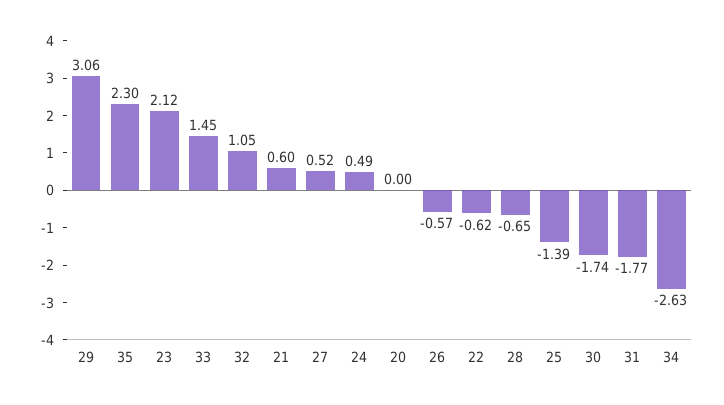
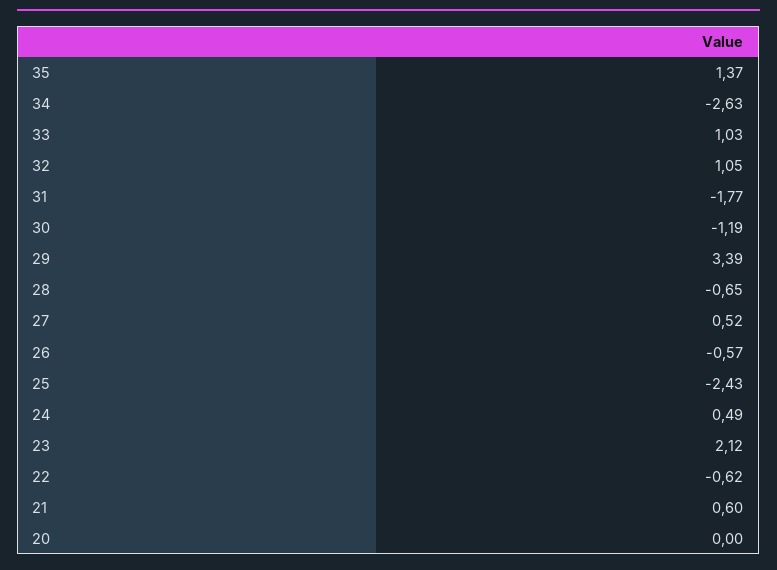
29: 3.06 -> 3.39
35: 2.3 -> 1.37
33: 1.45 -> 1.03
25: -1.39 -> -2.43
30: -1.74 -> -1.19

